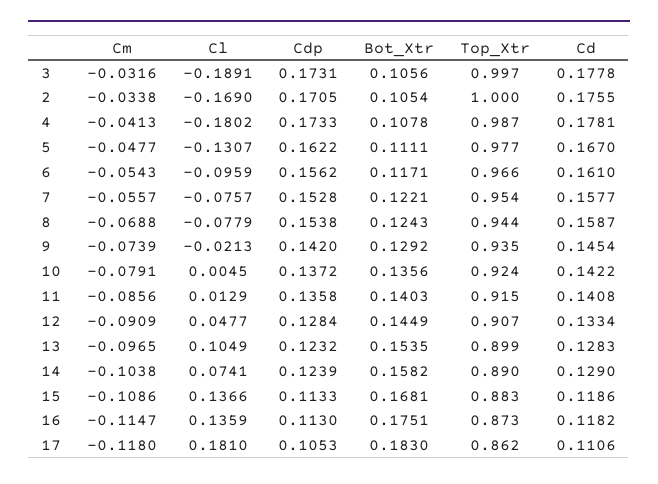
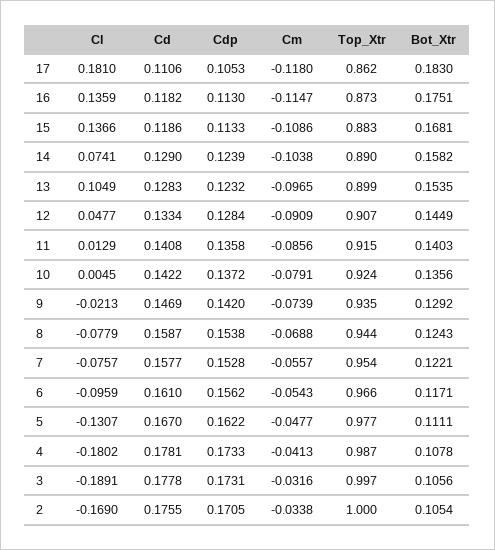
Cd, 9: 0.1454 -> 0.1469

